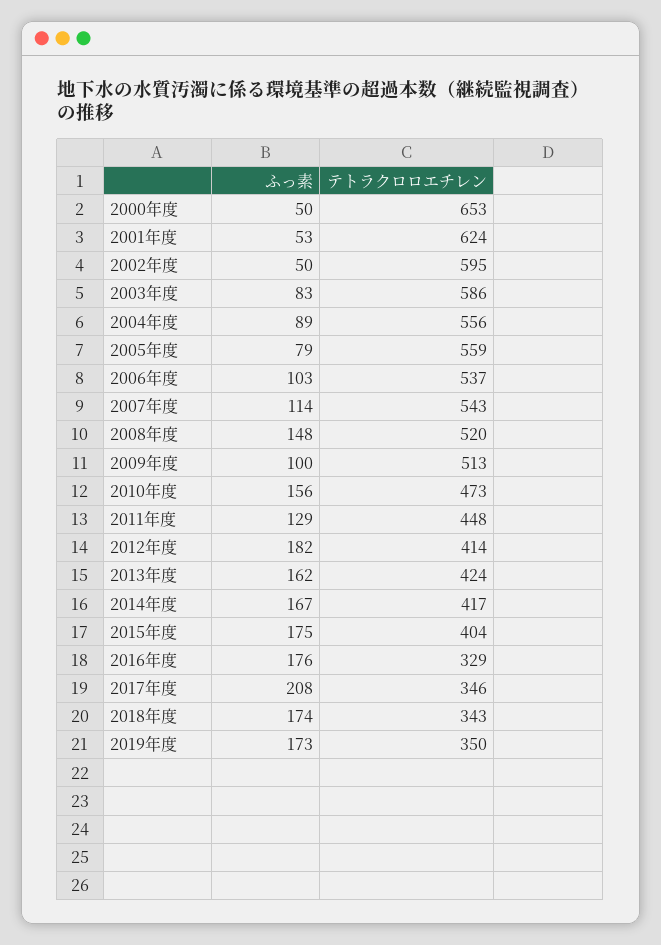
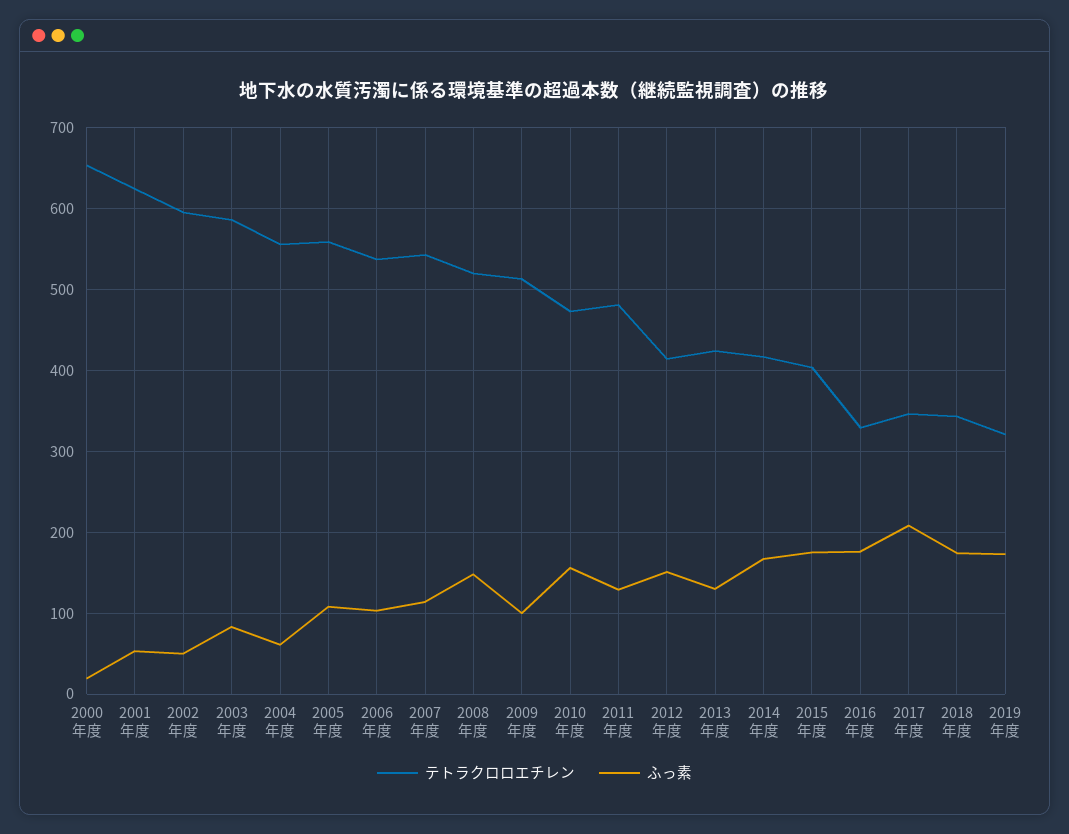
ふっ素, 2000年度: 50 -> 20
ふっ素, 2004年度: 89 -> 60
ふっ素, 2005年度: 79 -> 110
テトラクロロエチレン, 2011年度: 448 -> 480
ふっ素, 2012年度: 182 -> 150
ふっ素, 2013年度: 162 -> 130
テトラクロロエチレン, 2019年度: 350 -> 320

